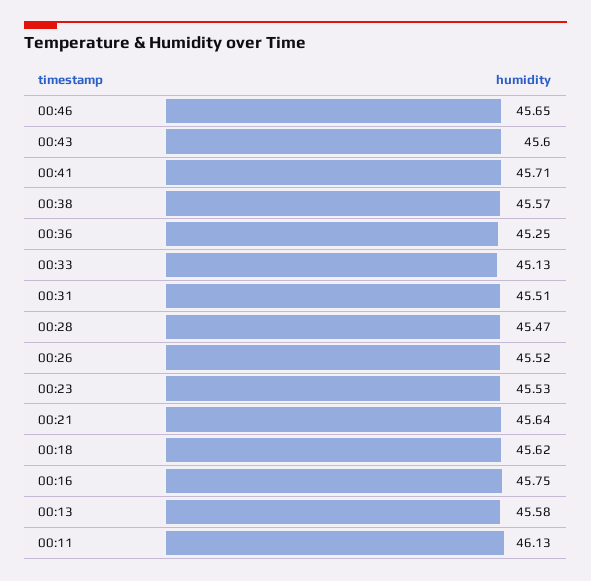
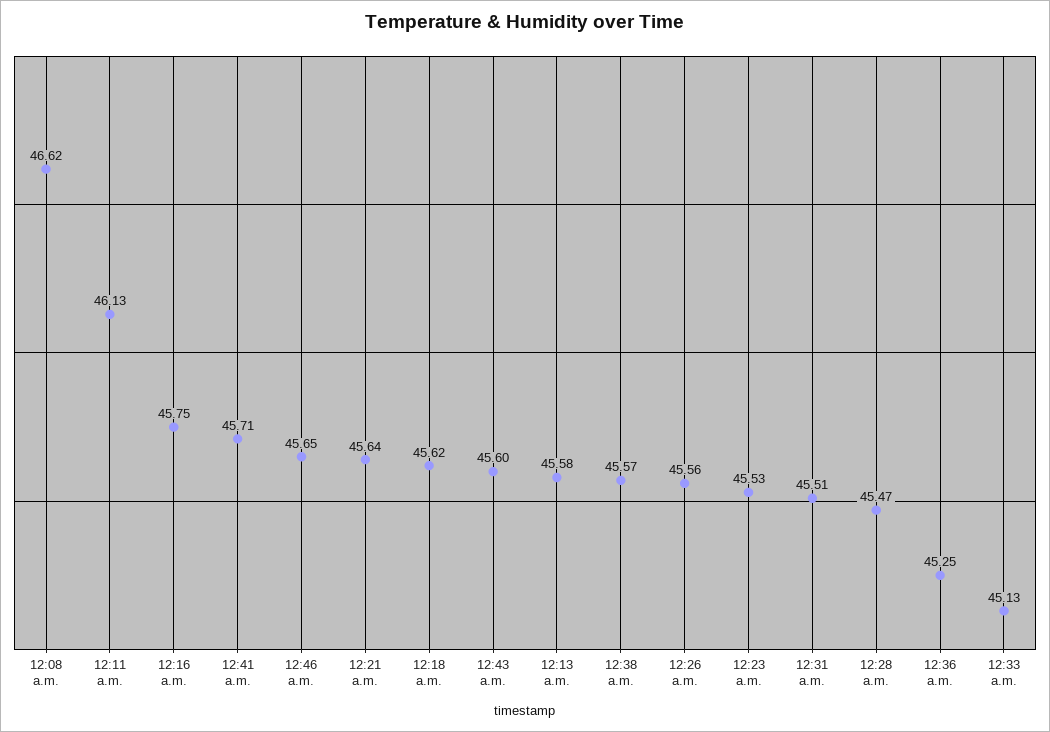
00:26: 45.52 -> 45.56
12:08 a.m.: none -> 46.62

